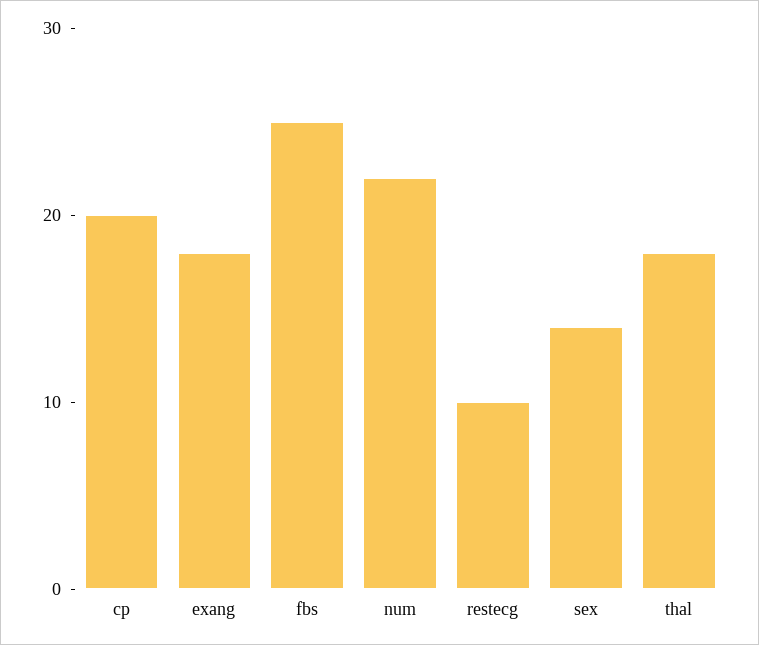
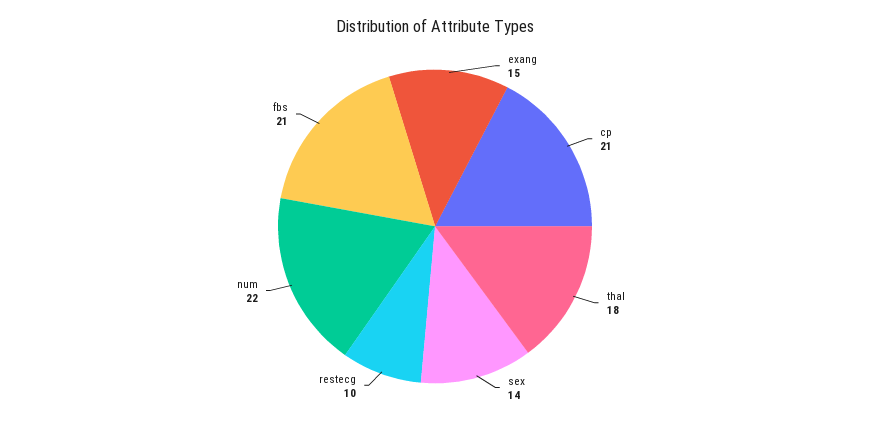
cp: 20 -> 21
exang: 18 -> 15
fbs: 25 -> 21

